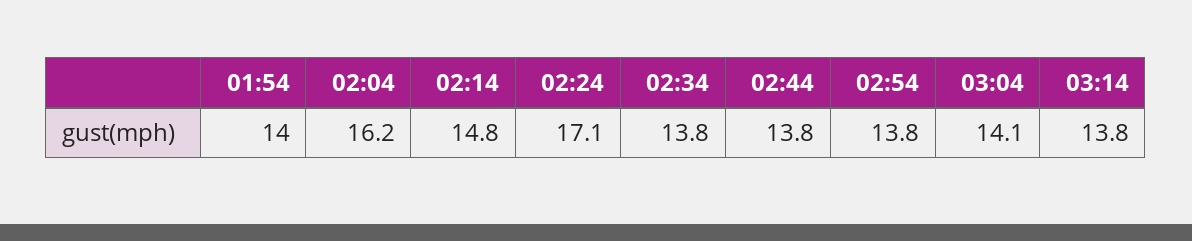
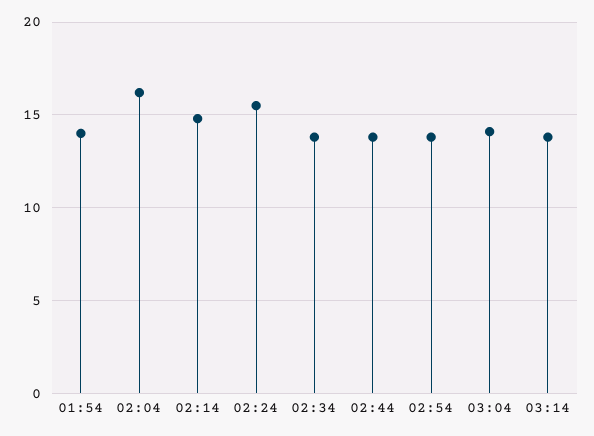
02:24: 17.1 -> 15.5

